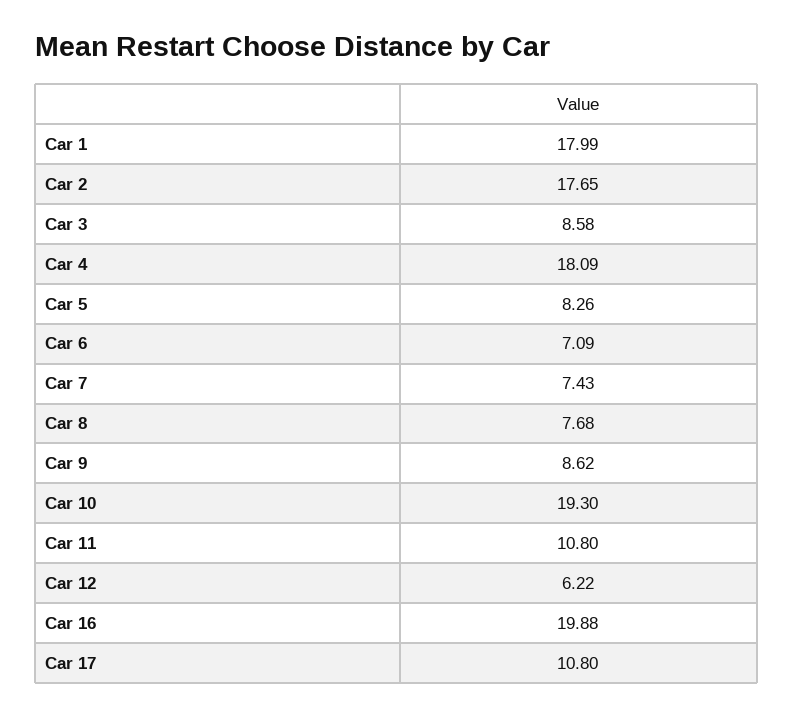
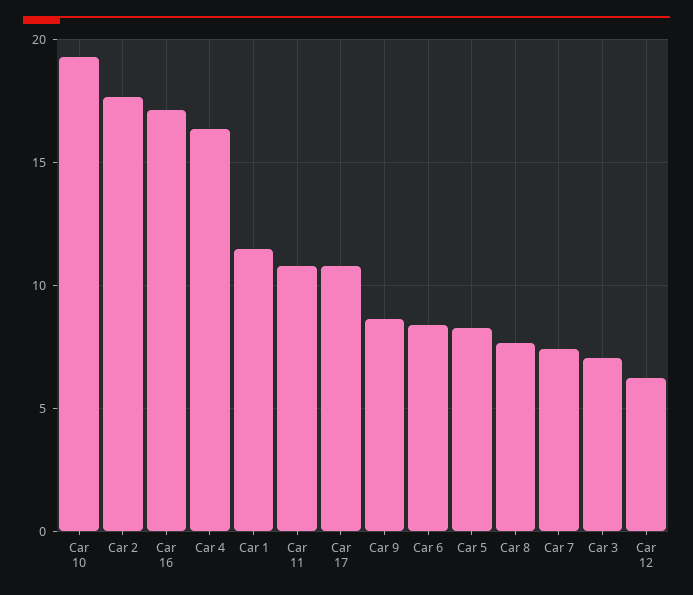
Car 1: 17.99 -> 11.5
Car 3: 8.58 -> 7
Car 4: 18.09 -> 16.5
Car 6: 7.09 -> 8.5
Car 16: 19.88 -> 17

